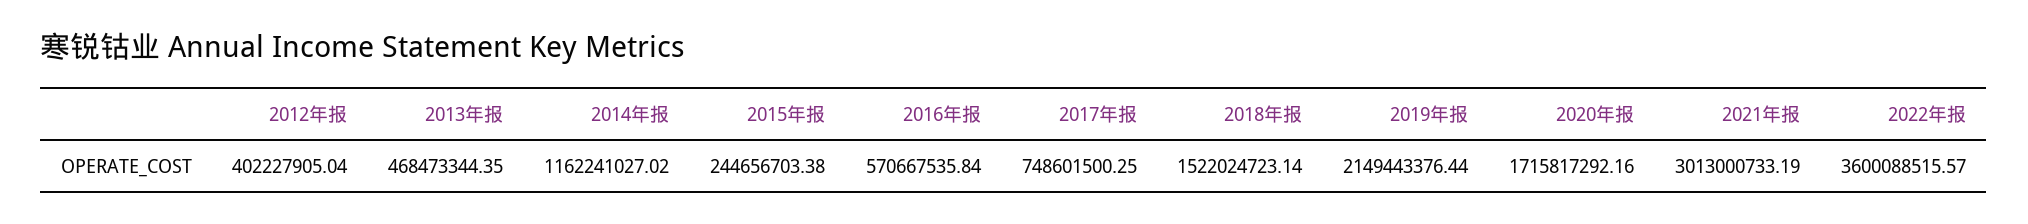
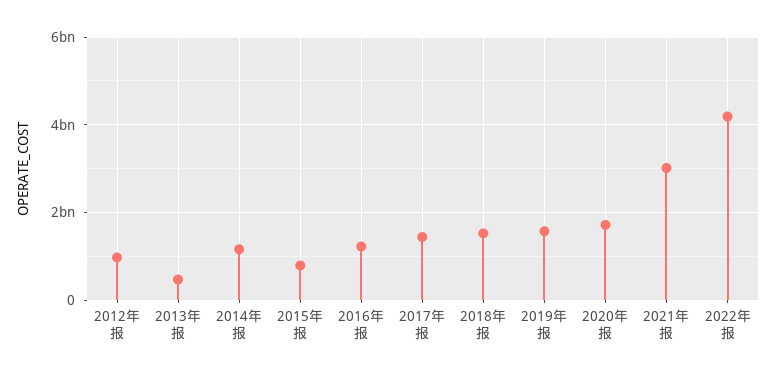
2012年报: 402227905.04 -> 1000000000
2015年报: 244656703.38 -> 800000000
2016年报: 570667535.84 -> 1200000000
2017年报: 748601500.25 -> 1400000000
2019年报: 2149443376.44 -> 1600000000
2022年报: 3600088515.57 -> 4200000000

